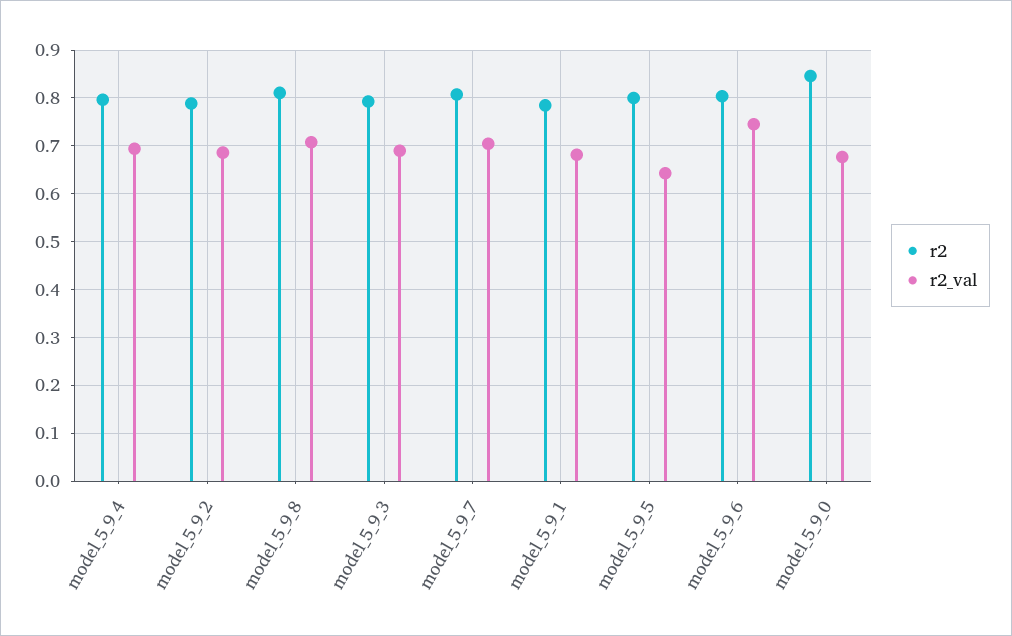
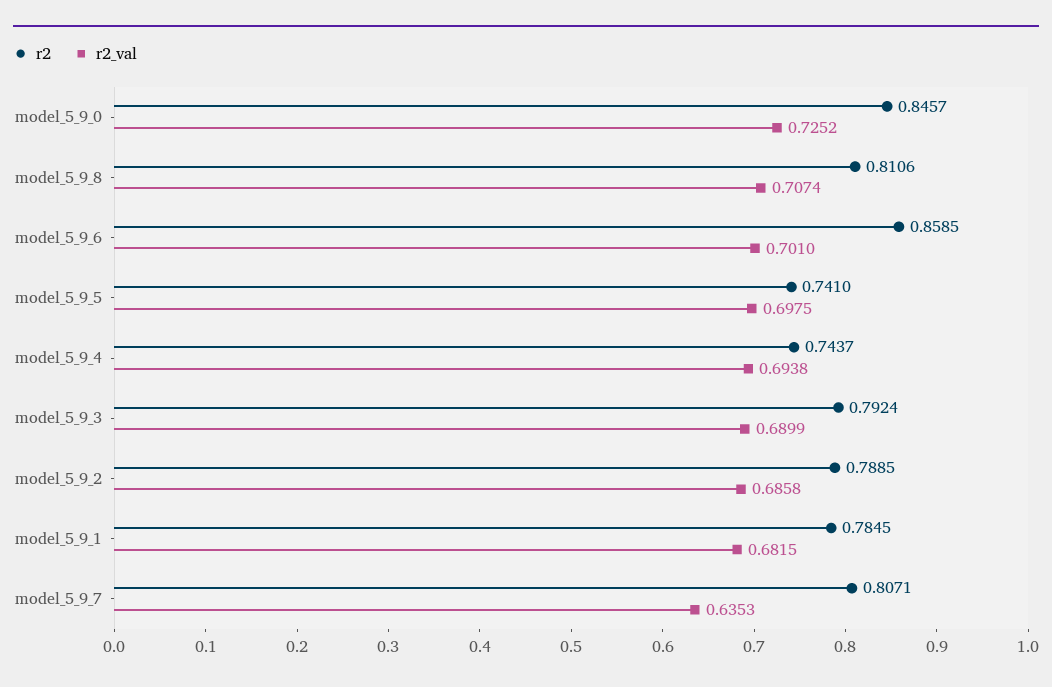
r2, model_5_9_4: 0.8 -> 0.7437
r2_val, model_5_9_7: 0.7 -> 0.6353
r2, model_5_9_5: 0.8 -> 0.741
r2_val, model_5_9_5: 0.64 -> 0.6975
r2, model_5_9_6: 0.8 -> 0.8585
r2_val, model_5_9_6: 0.74 -> 0.701
r2_val, model_5_9_0: 0.68 -> 0.7252

